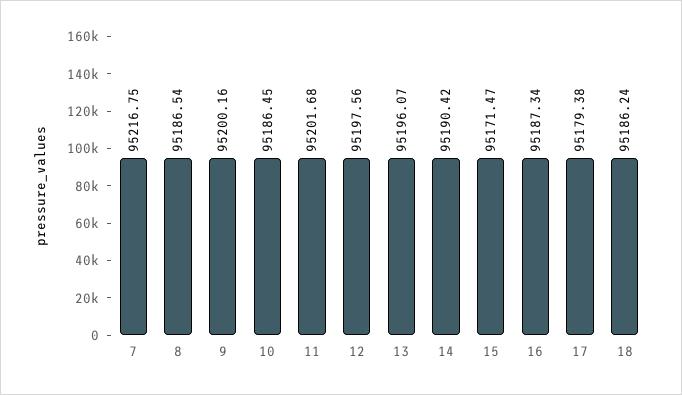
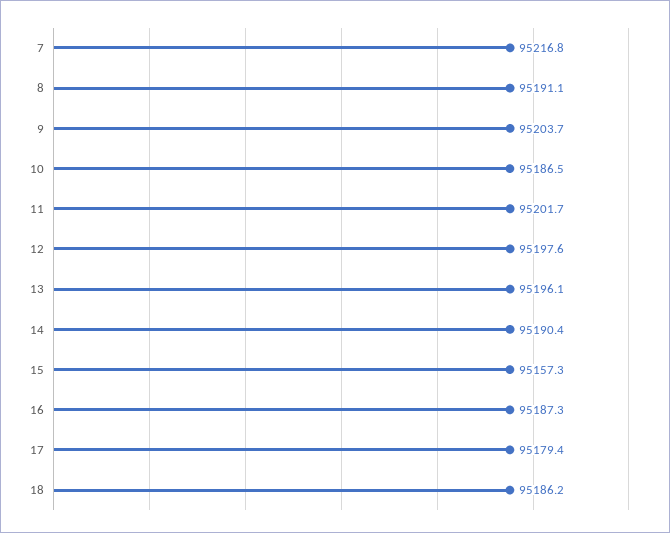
8: 95186.54 -> 95191.1
9: 95200.16 -> 95203.7
15: 95171.47 -> 95157.3

